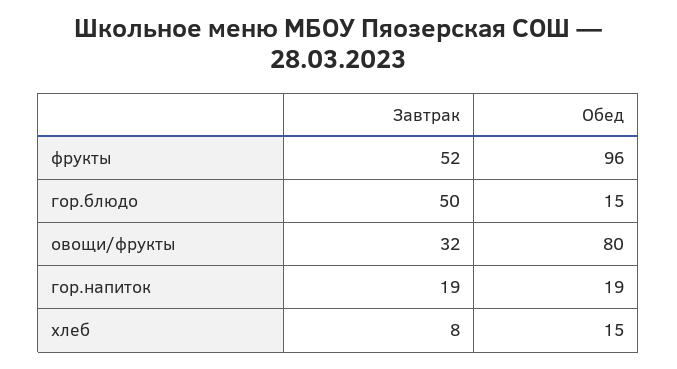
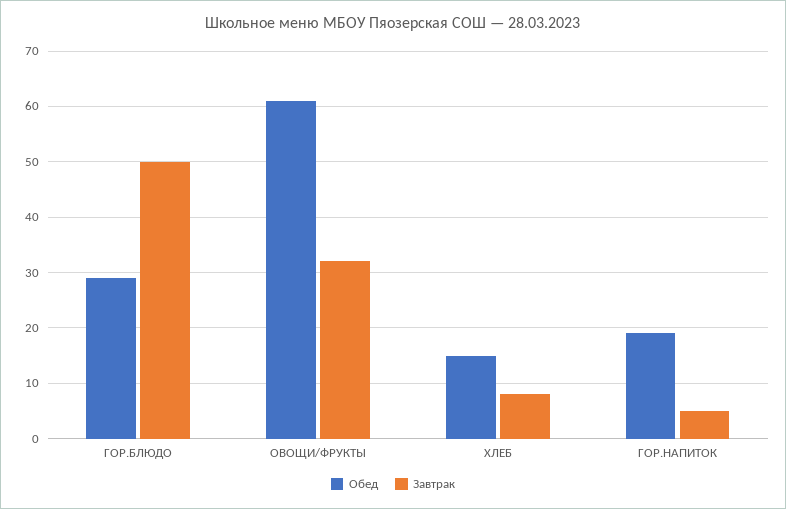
Завтрак, фрукты: 52 -> none
Обед, фрукты: 96 -> none
Обед, гор.блюдо: 15 -> 30
Обед, овощи/фрукты: 80 -> 60
Завтрак, гор.напиток: 19 -> 5

